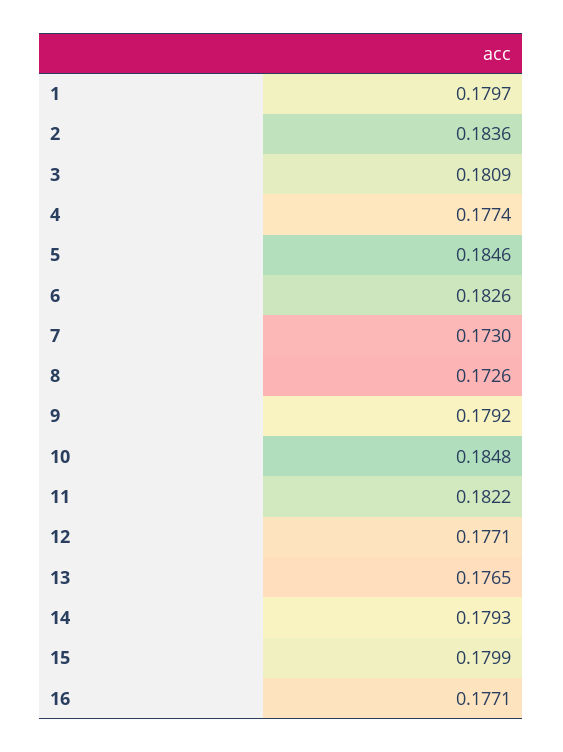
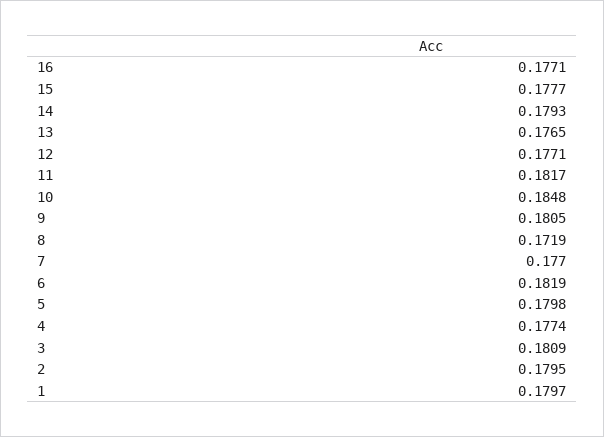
2: 0.1836 -> 0.1795
5: 0.1846 -> 0.1798
6: 0.1826 -> 0.1819
7: 0.173 -> 0.177
8: 0.1726 -> 0.1719
9: 0.1792 -> 0.1805
11: 0.1822 -> 0.1817
15: 0.1799 -> 0.1777

